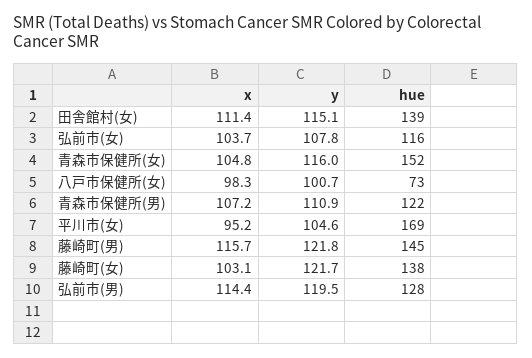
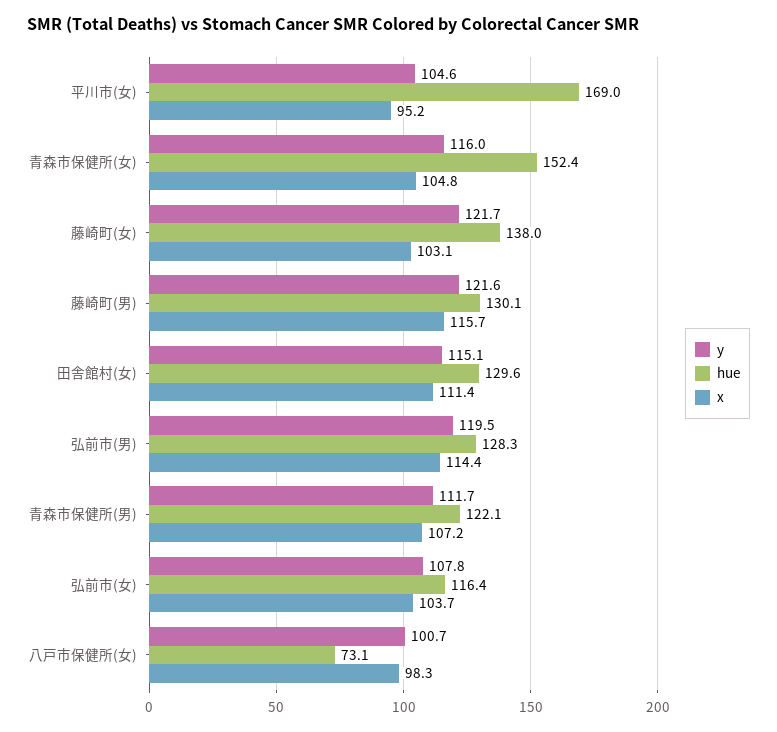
hue, 田舎館村(女): 139 -> 129.6
y, 青森市保健所(男): 110.9 -> 111.7
y, 藤崎町(男): 121.8 -> 121.6
hue, 藤崎町(男): 145 -> 130.1

